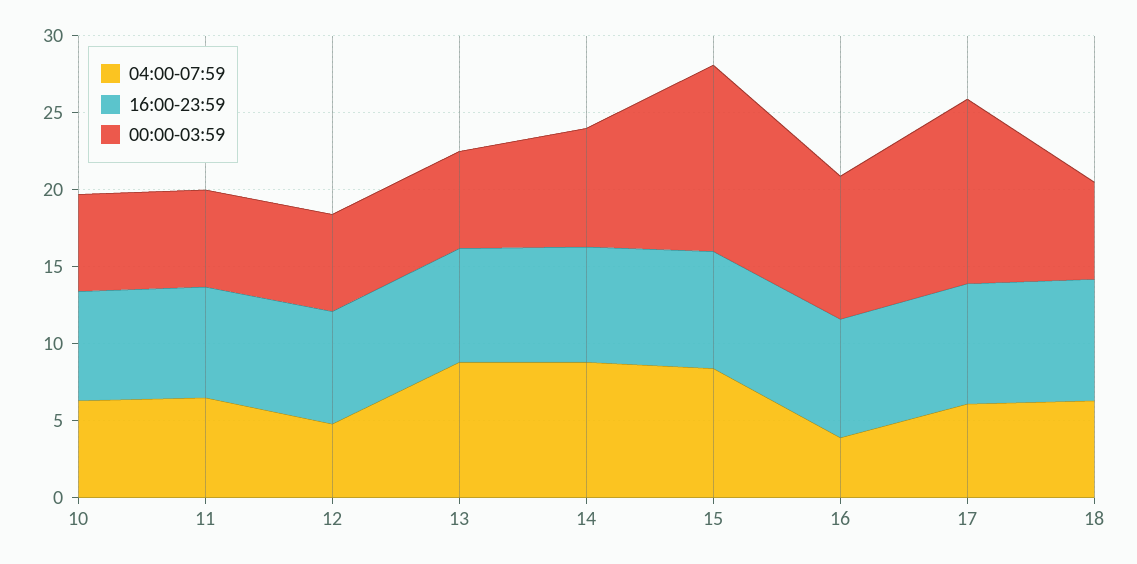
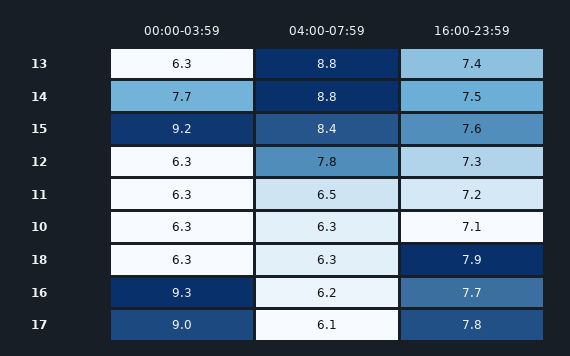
04:00-07:59, 12: 5 -> 7.8
00:00-03:59, 15: 12 -> 9.2
04:00-07:59, 16: 4 -> 6.2
00:00-03:59, 17: 12 -> 9

